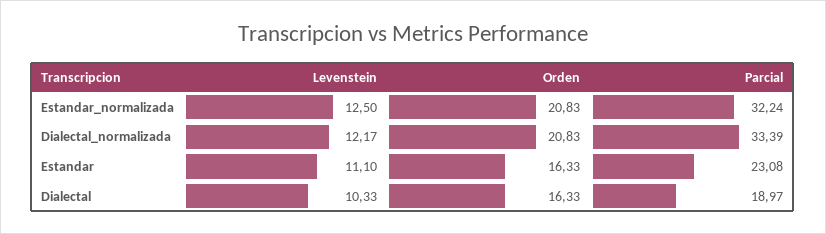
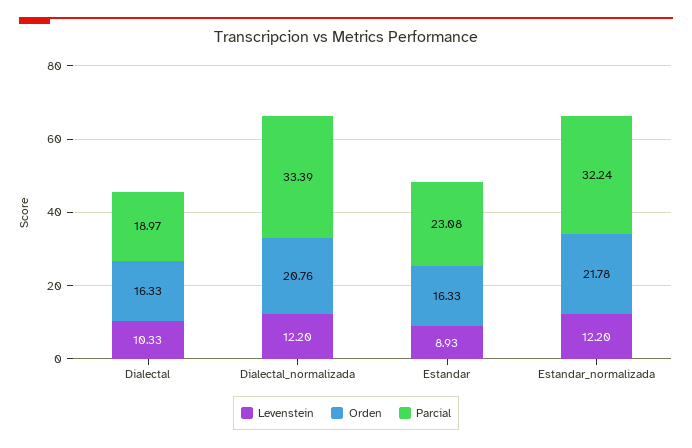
Levenstein, Estandar_normalizada: 12.5 -> 12.2
Orden, Estandar_normalizada: 20.83 -> 21.78
Levenstein, Dialectal_normalizada: 12.17 -> 12.2
Orden, Dialectal_normalizada: 20.83 -> 20.76
Levenstein, Estandar: 11.1 -> 8.93

